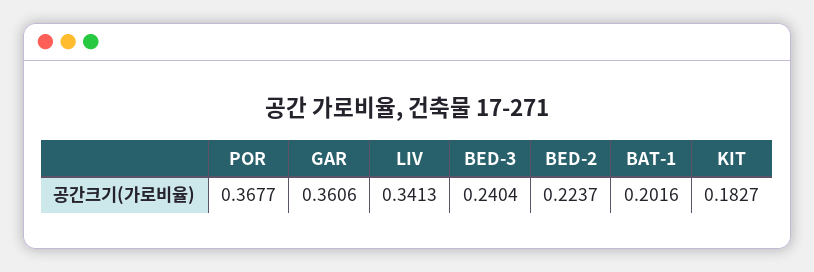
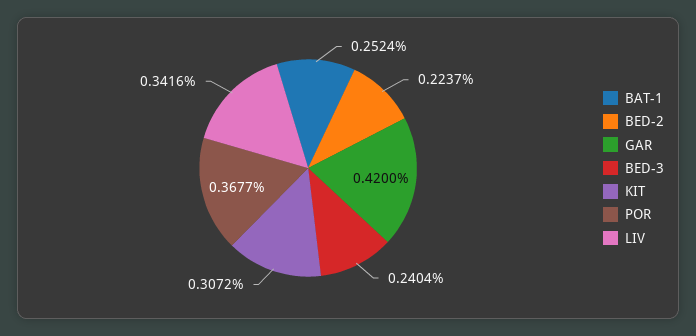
GAR: 0.3606 -> 0.42
LIV: 0.3413 -> 0.3416
BAT-1: 0.2016 -> 0.2524
KIT: 0.1827 -> 0.3072

